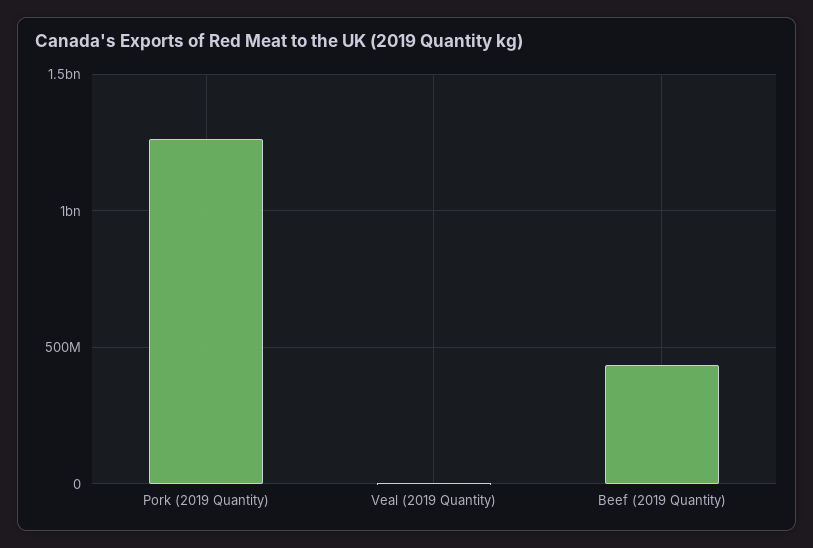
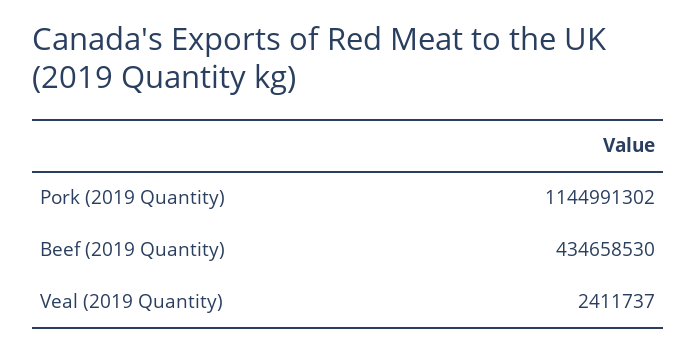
Pork (2019 Quantity): 1250000000 -> 1144991302

